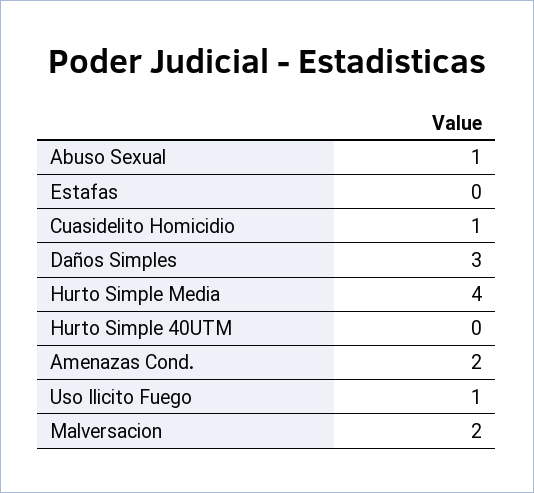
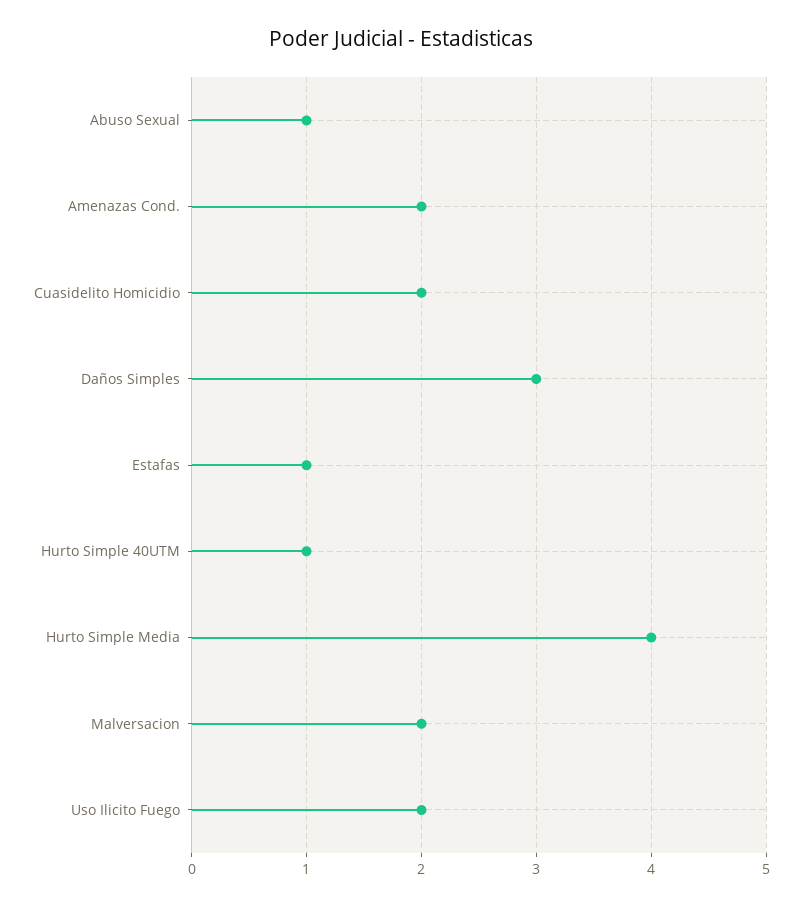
Estafas: 0 -> 1
Cuasidelito Homicidio: 1 -> 2
Hurto Simple 40UTM: 0 -> 1
Uso Ilicito Fuego: 1 -> 2

